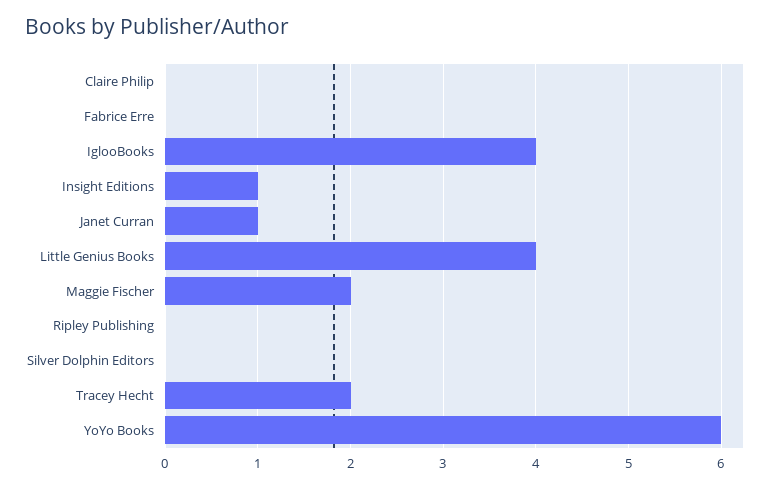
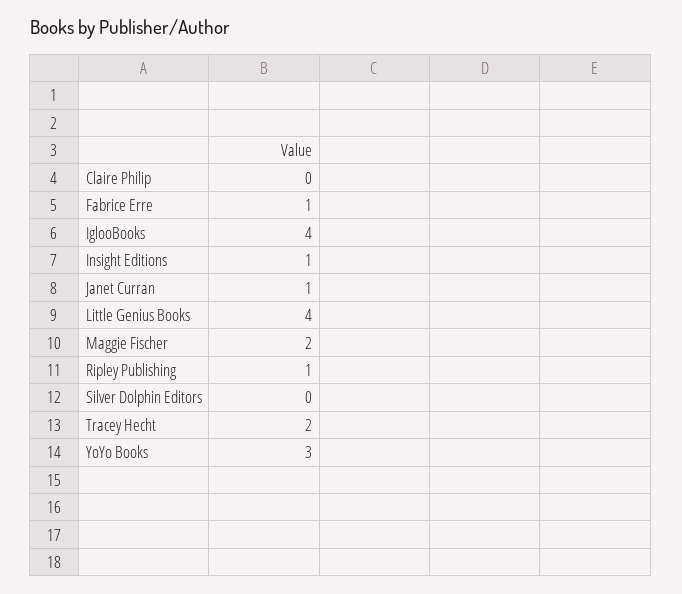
Fabrice Erre: 0 -> 1
Ripley Publishing: 0 -> 1
YoYo Books: 6 -> 3

